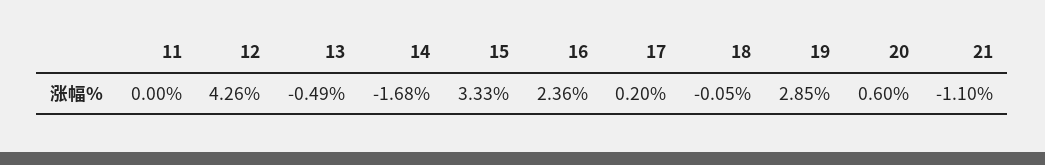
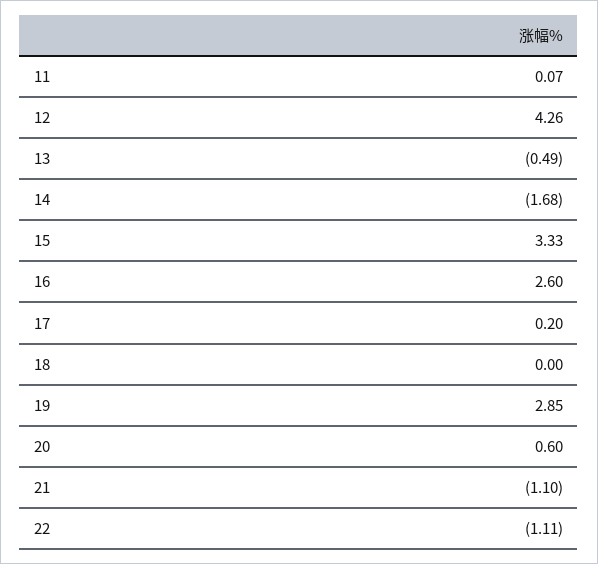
11: 0 -> 0.07
16: 2.36 -> 2.6
18: -0.05 -> 0
22: none -> -1.11

